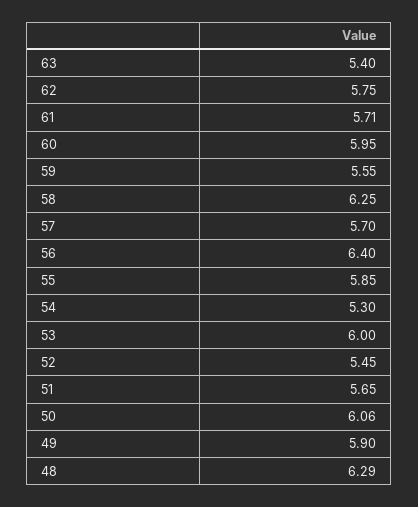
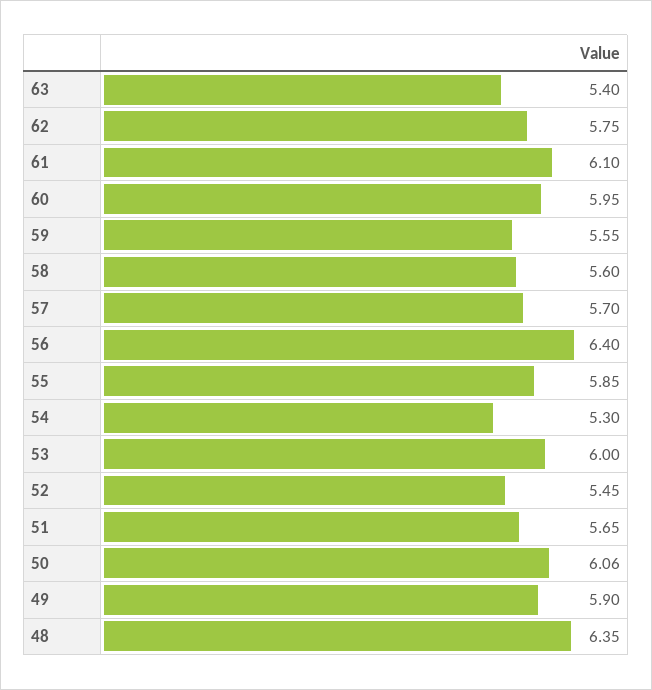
61: 5.71 -> 6.1
58: 6.25 -> 5.6
48: 6.29 -> 6.35

